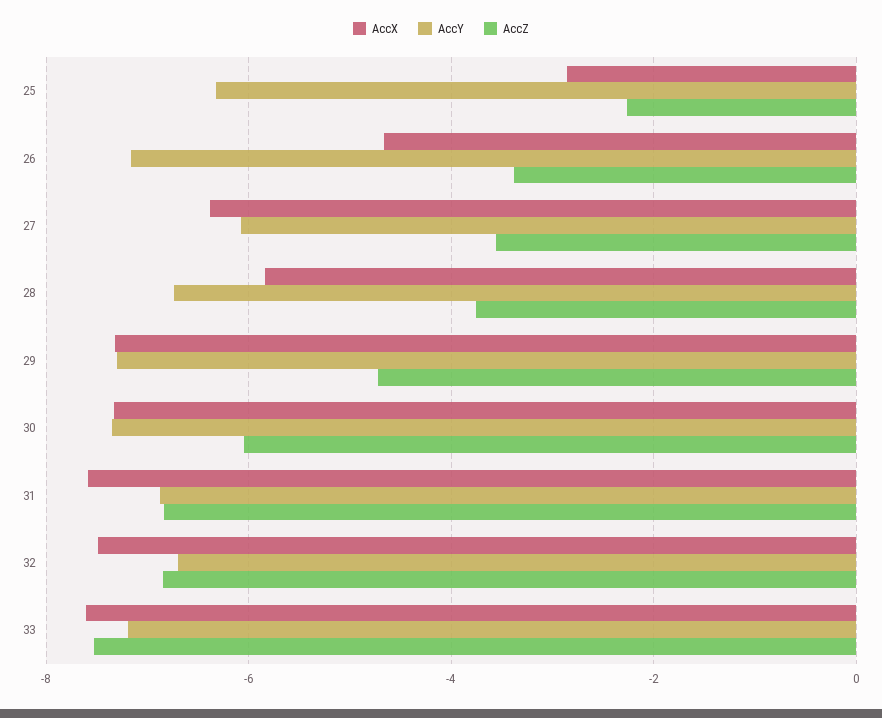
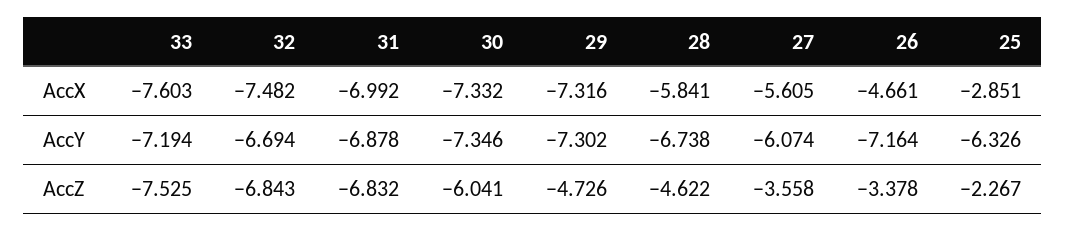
AccX, 27: -6.4 -> -5.605
AccZ, 28: -3.8 -> -4.622
AccX, 31: -7.6 -> -6.992

